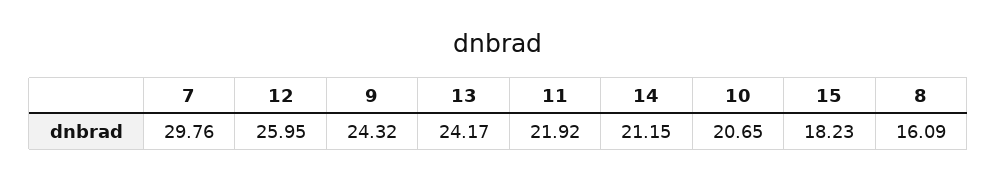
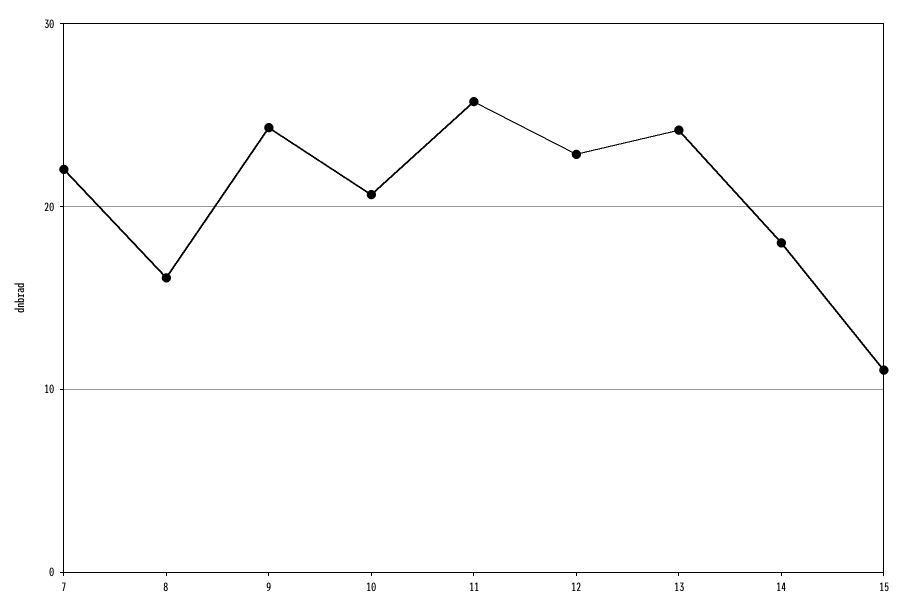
7: 29.76 -> 22
12: 25.95 -> 23
11: 21.92 -> 26
14: 21.15 -> 18
15: 18.23 -> 11

